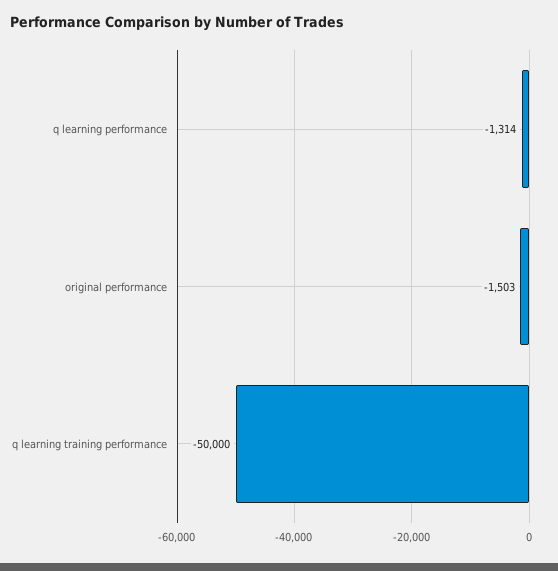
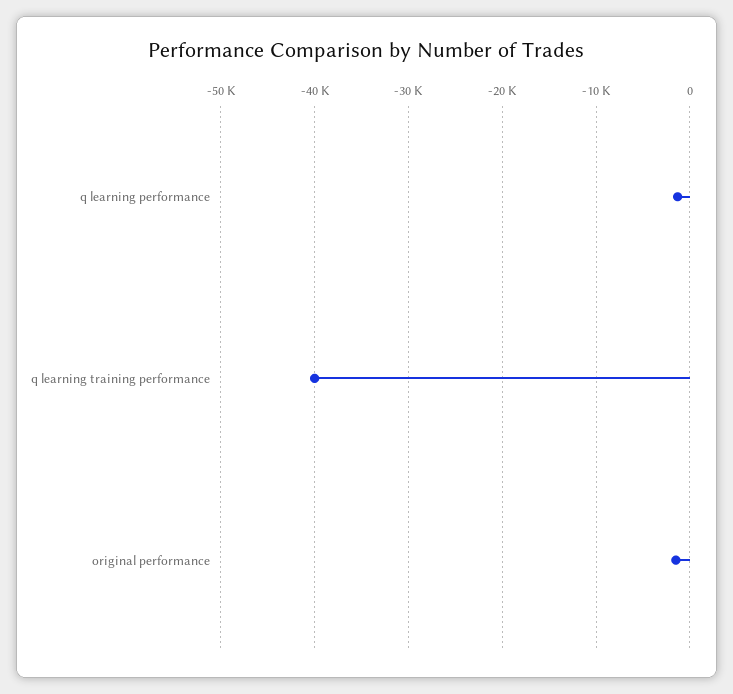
q learning training performance: -50000 -> -40000

